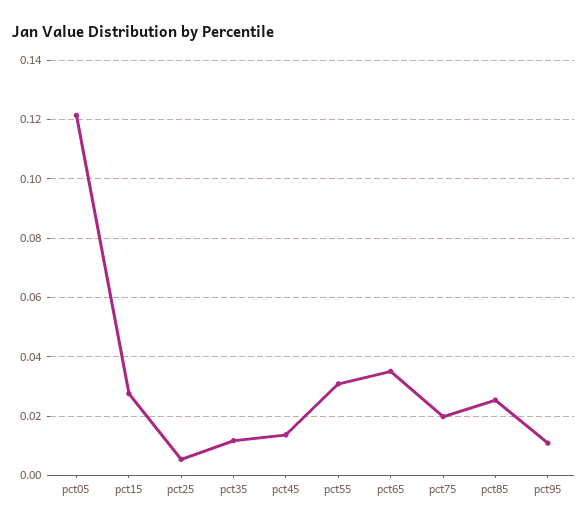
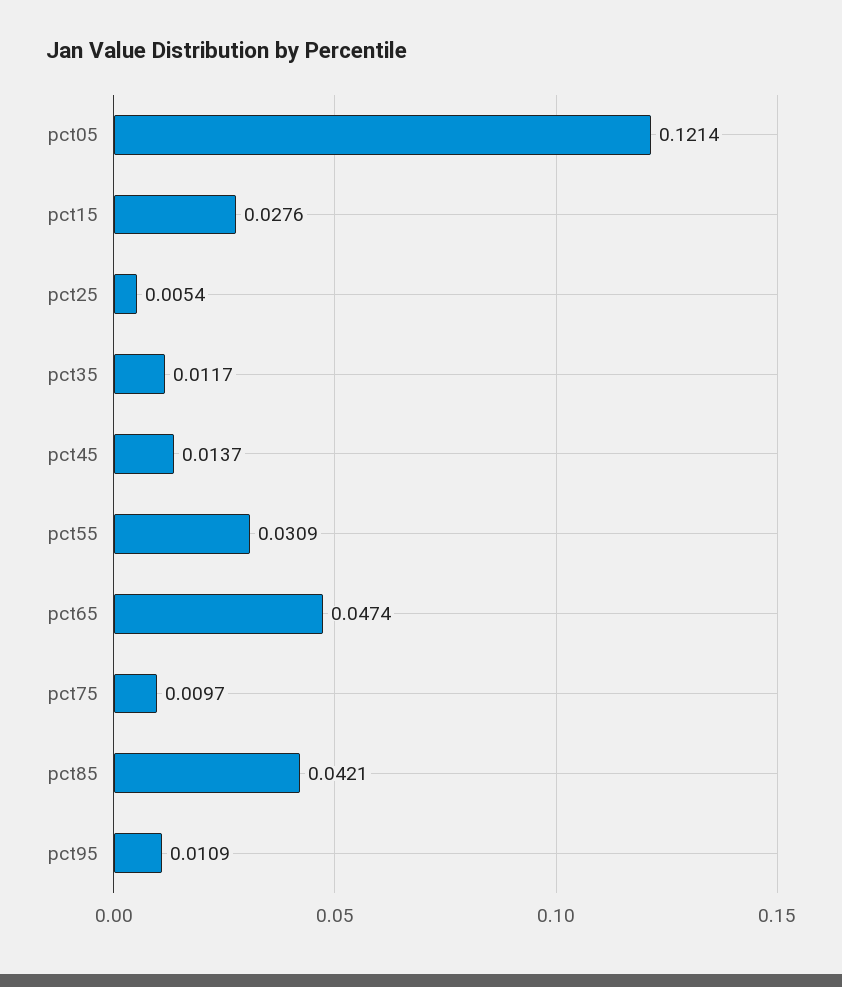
pct65: 0.035 -> 0.0474
pct75: 0.02 -> 0.0097
pct85: 0.025 -> 0.0421

